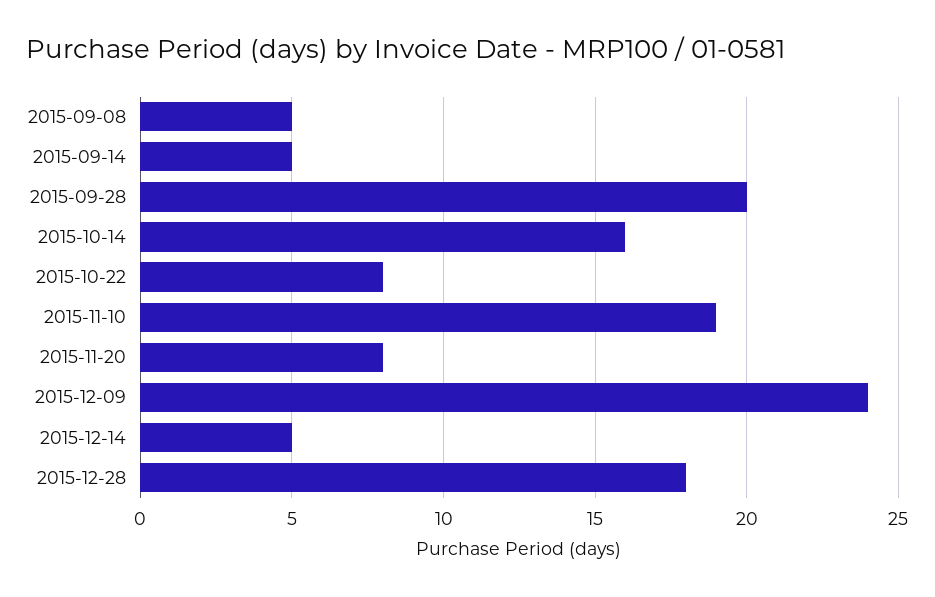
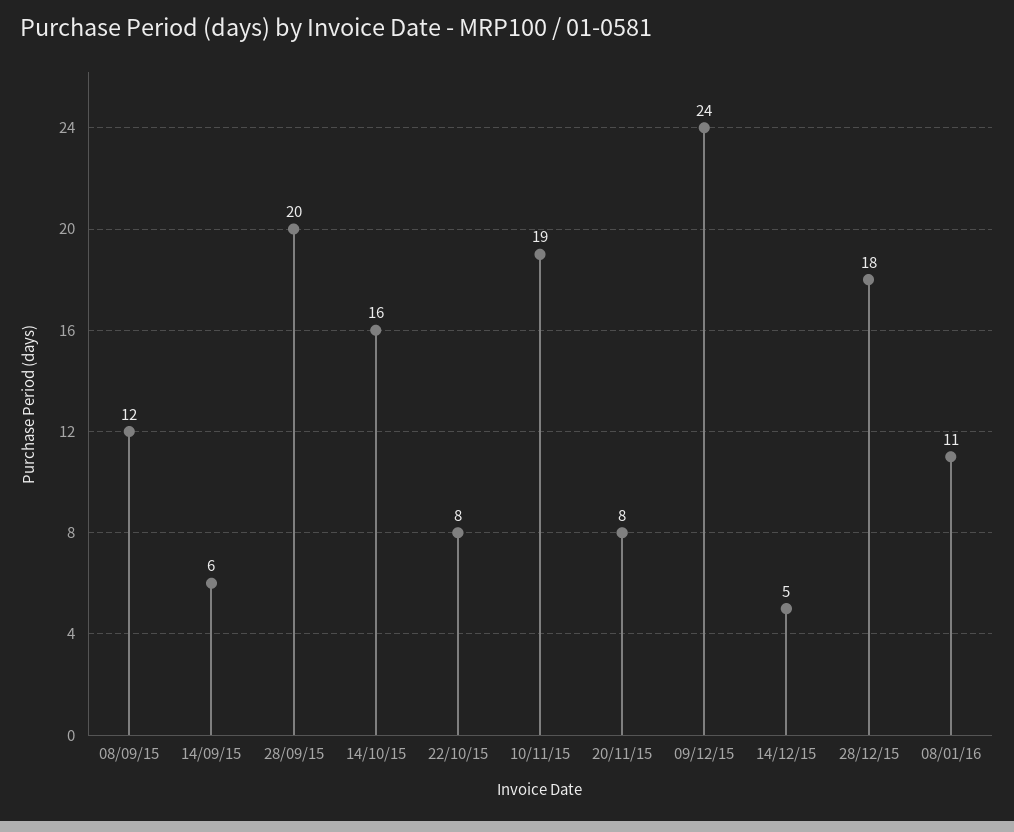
2015-09-08: 5 -> 12
2015-09-14: 5 -> 6
08/01/16: none -> 11

